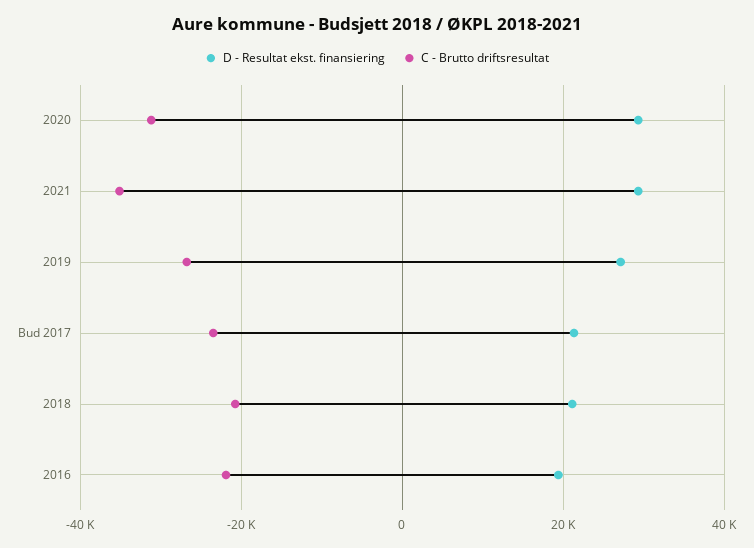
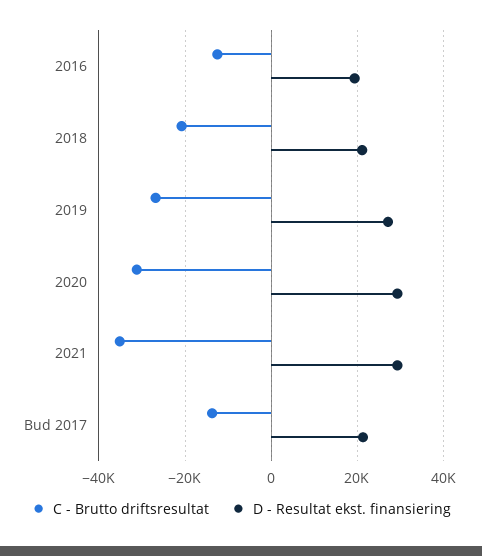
C - Brutto driftsresultat, Bud 2017: -24000 -> -14000
C - Brutto driftsresultat, 2016: -22000 -> -12000

